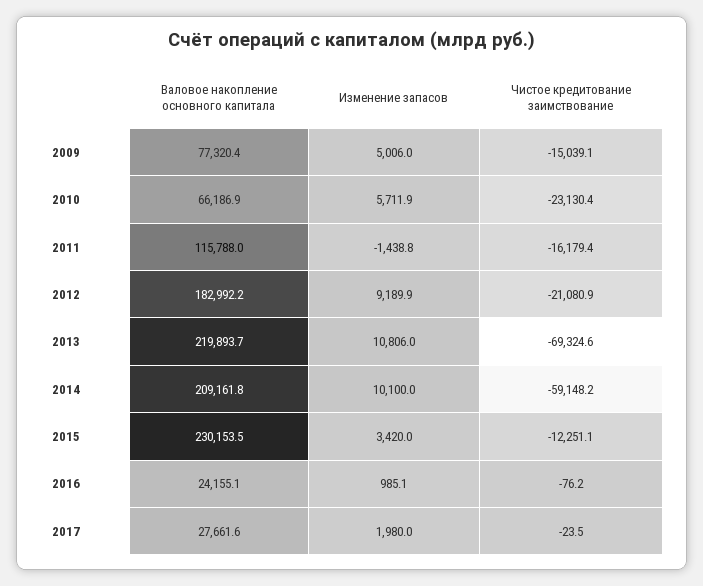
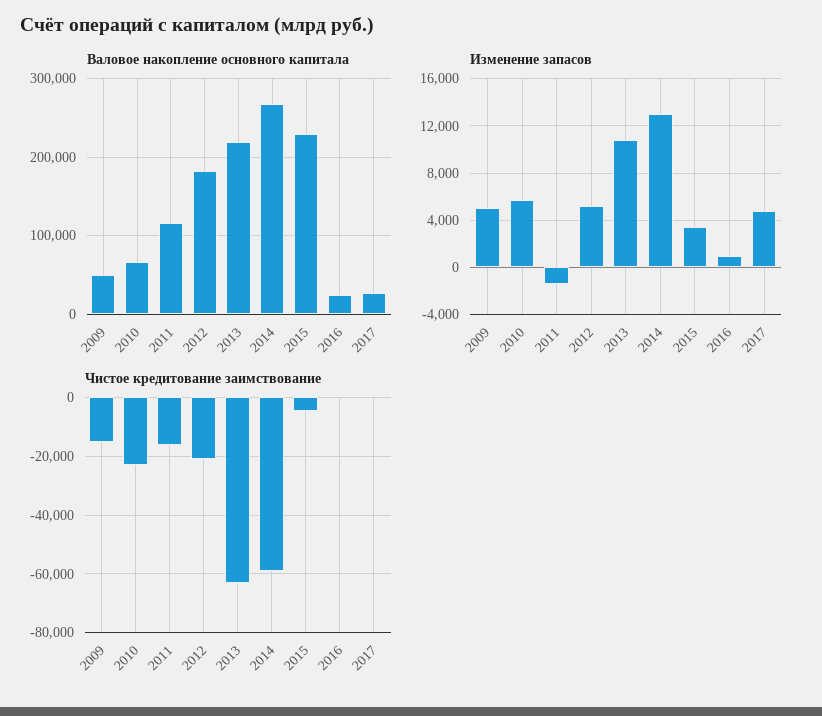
Валовое накопление основного капитала, 2009: 77320.4 -> 50000
Изменение запасов, 2012: 9189.9 -> 5000
Чистое кредитование заимствование, 2013: -69324.6 -> -62500
Валовое накопление основного капитала, 2014: 209161.8 -> 270000
Изменение запасов, 2014: 10100 -> 13000
Чистое кредитование заимствование, 2015: -12251.1 -> -5000
Изменение запасов, 2017: 1980 -> 5000

